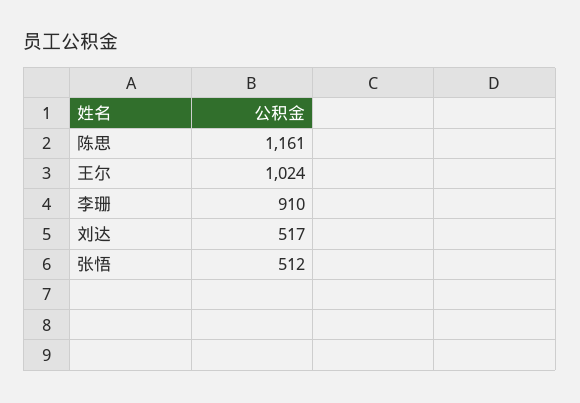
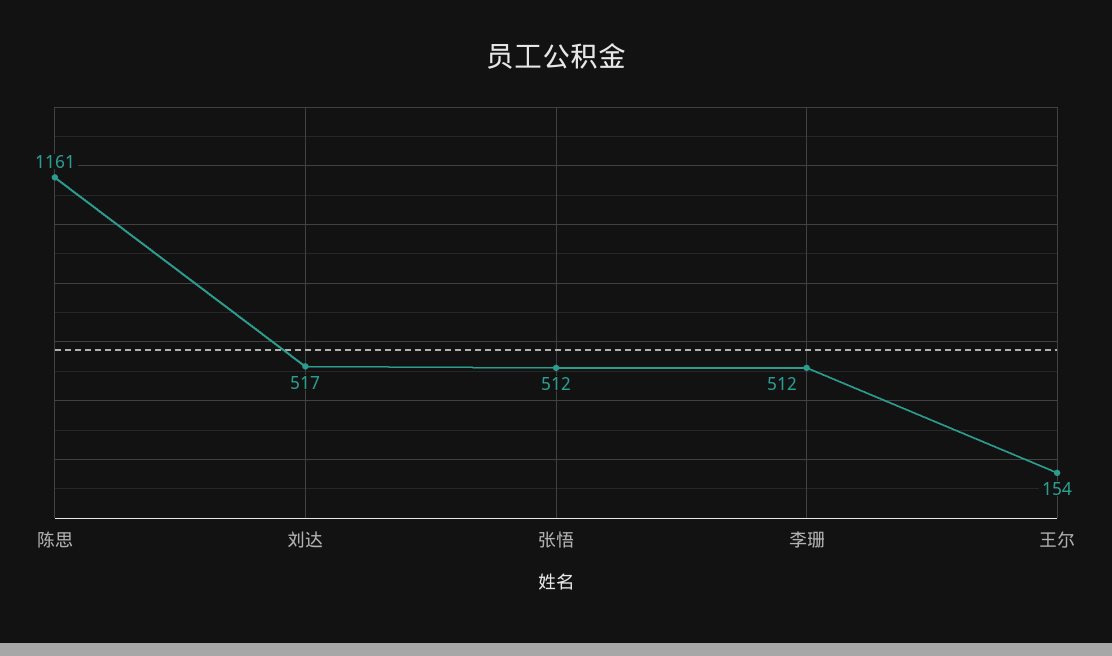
王尔: 1024 -> 154
李珊: 910 -> 512

